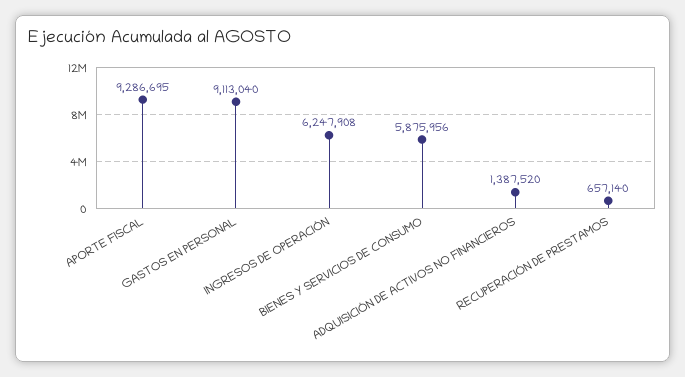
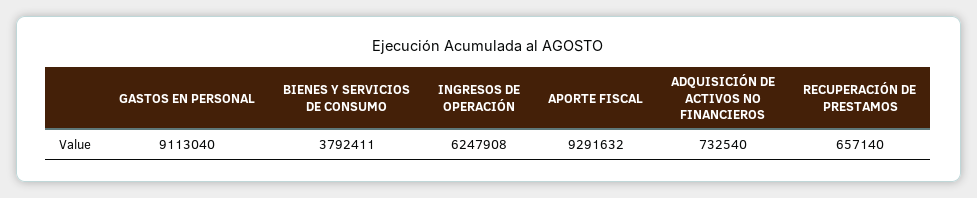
APORTE FISCAL: 9286695 -> 9291632
BIENES Y SERVICIOS DE CONSUMO: 5875956 -> 3792411
ADQUISICIÓN DE ACTIVOS NO FINANCIEROS: 1387520 -> 732540

